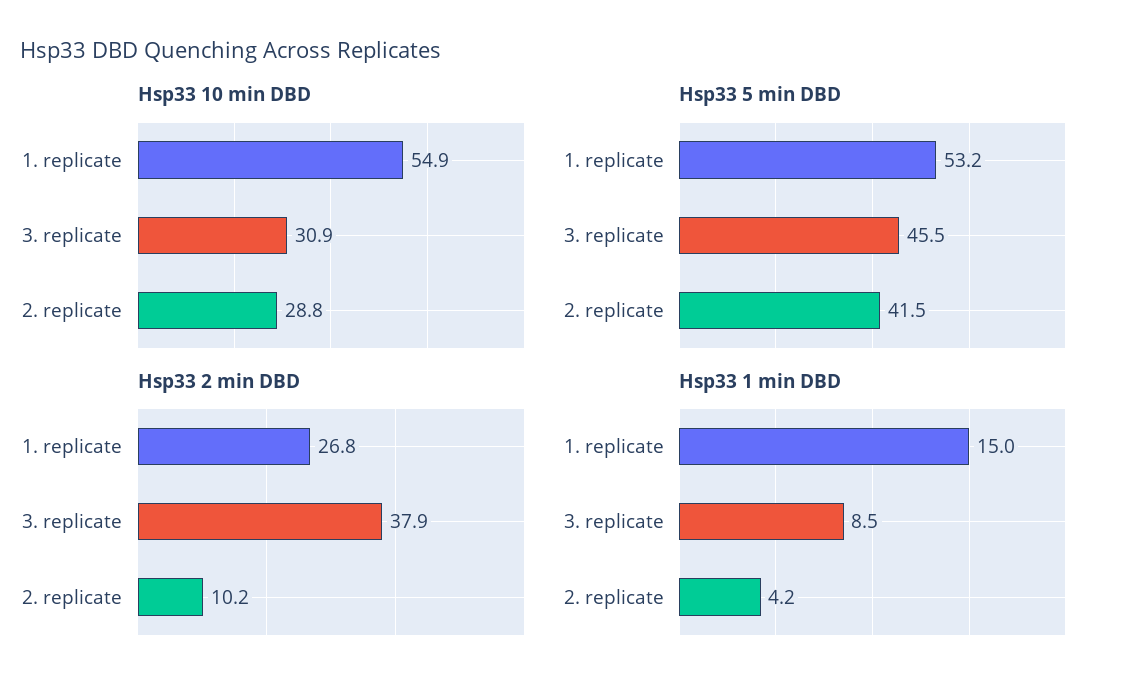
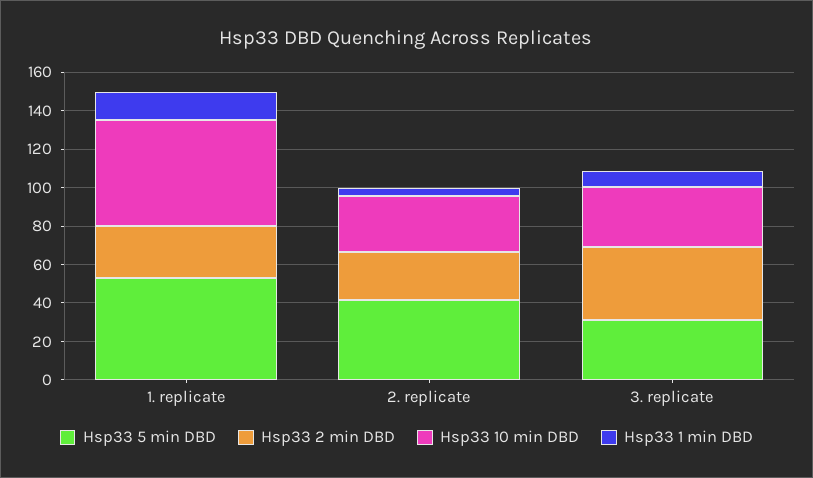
Hsp33 5 min DBD, 3. replicate: 45.5 -> 30
Hsp33 2 min DBD, 2. replicate: 10.2 -> 25

